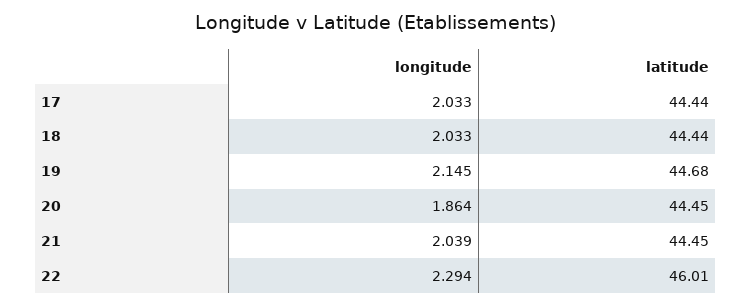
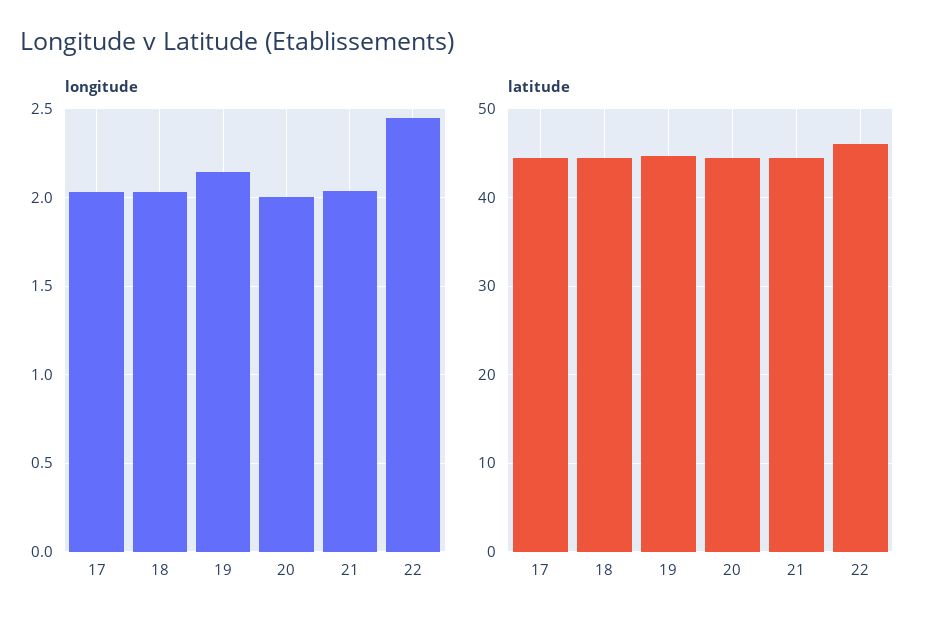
longitude, 20: 1.864 -> 2
longitude, 22: 2.294 -> 2.45

